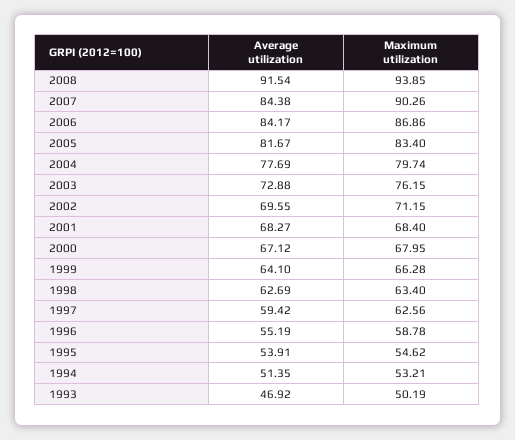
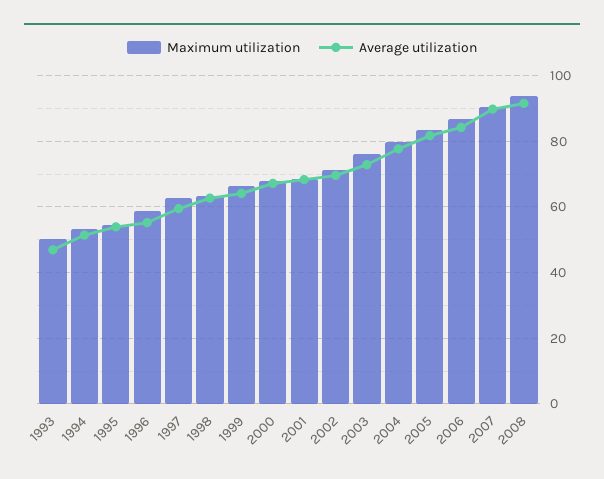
Average utilization, 2007: 84.38 -> 90

